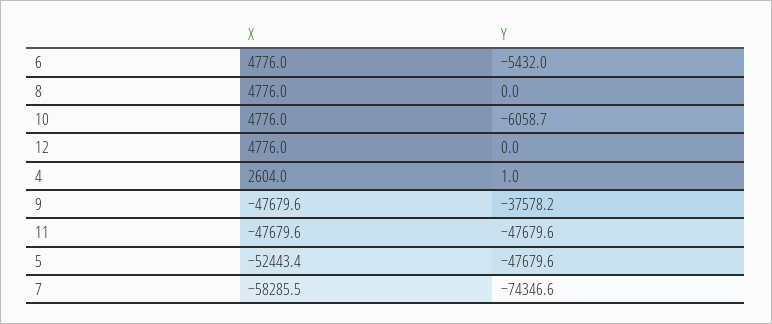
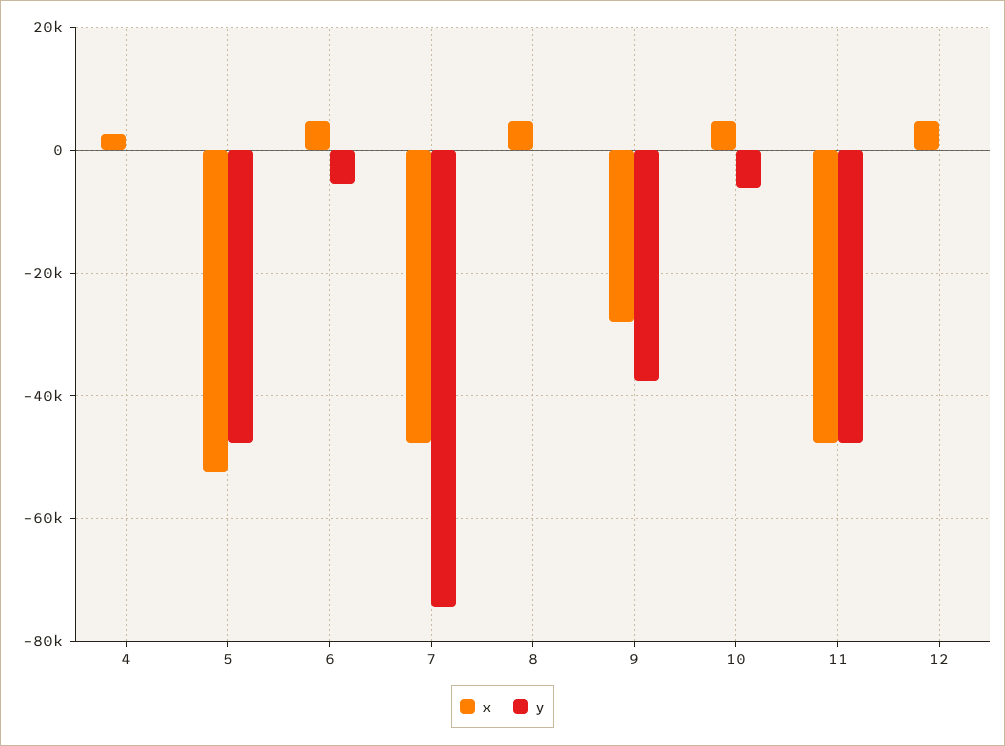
X, 9: -47679.6 -> -28000
X, 7: -58285.5 -> -48000

